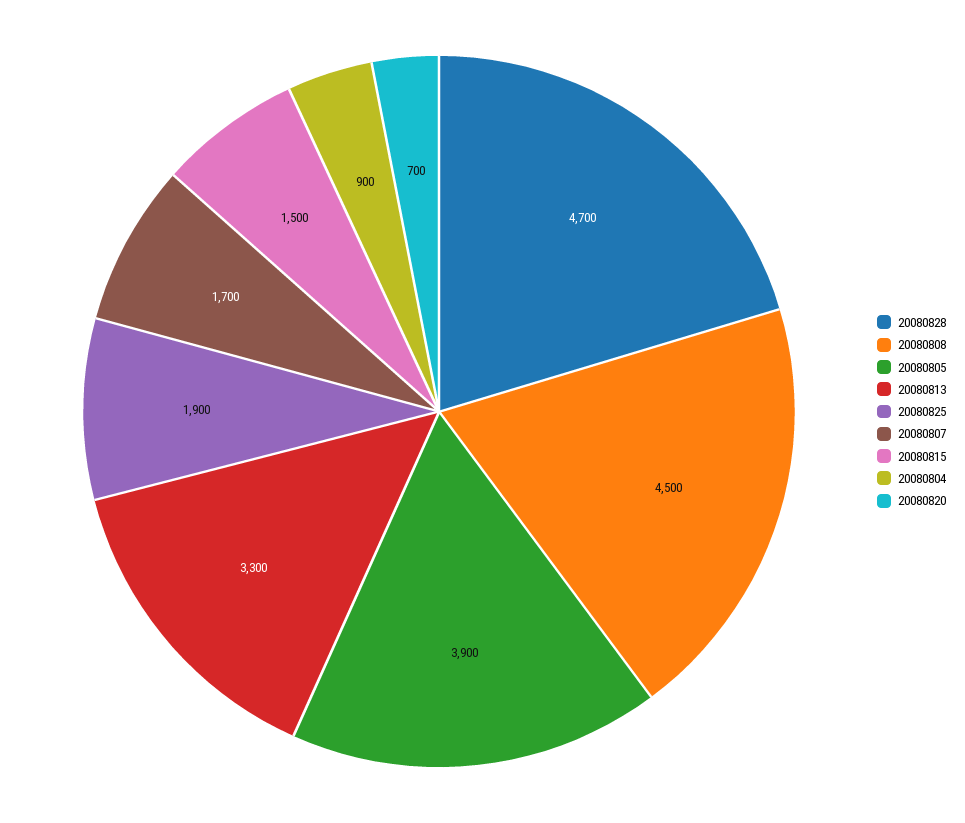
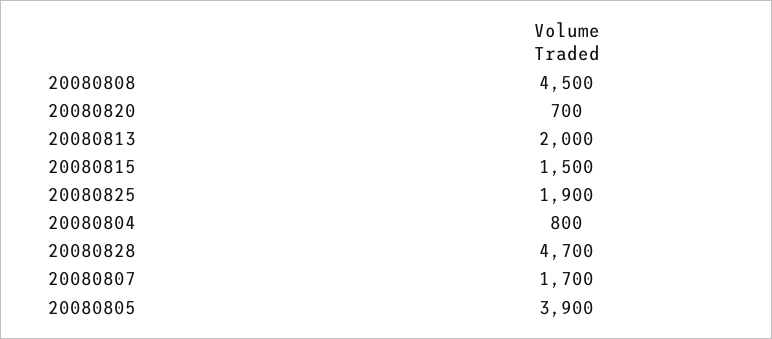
20080813: 3300 -> 2000
20080804: 900 -> 800

